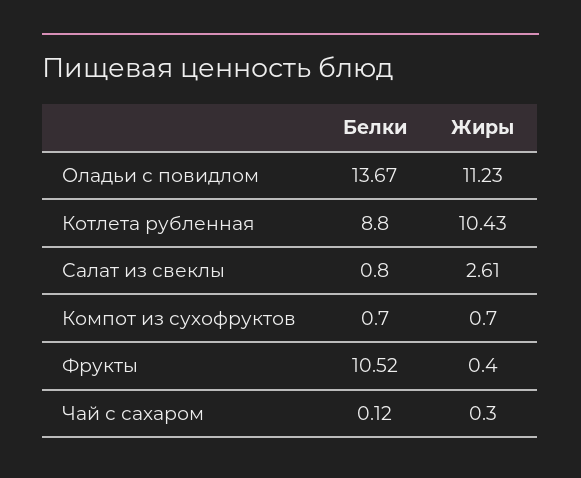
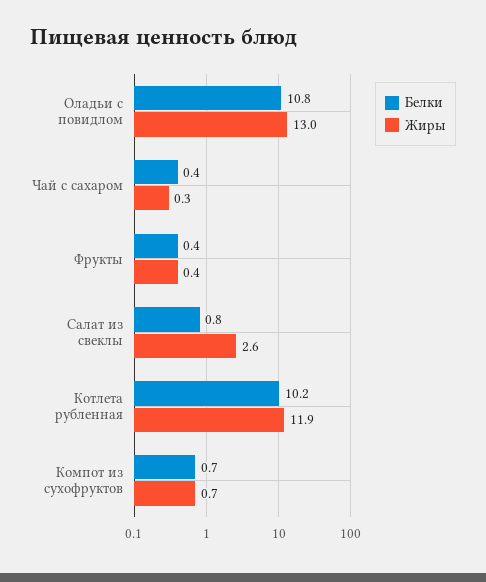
Белки, Оладьи с повидлом: 13.67 -> 10.8
Жиры, Оладьи с повидлом: 11.23 -> 13
Белки, Котлета рубленная: 8.8 -> 10.2
Жиры, Котлета рубленная: 10.43 -> 11.9
Белки, Фрукты: 10.52 -> 0.4
Белки, Чай с сахаром: 0.12 -> 0.4

